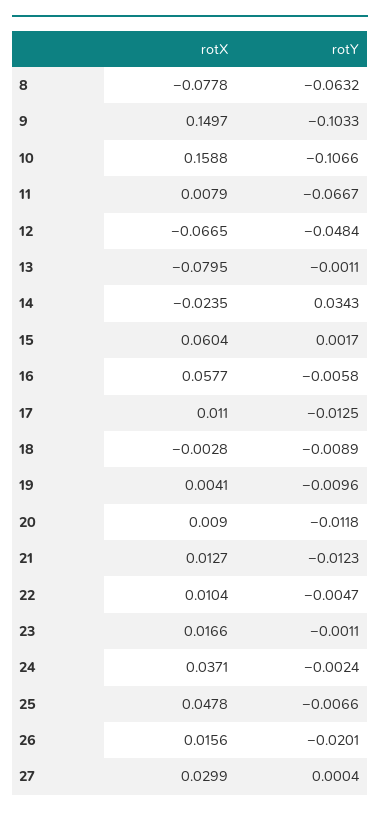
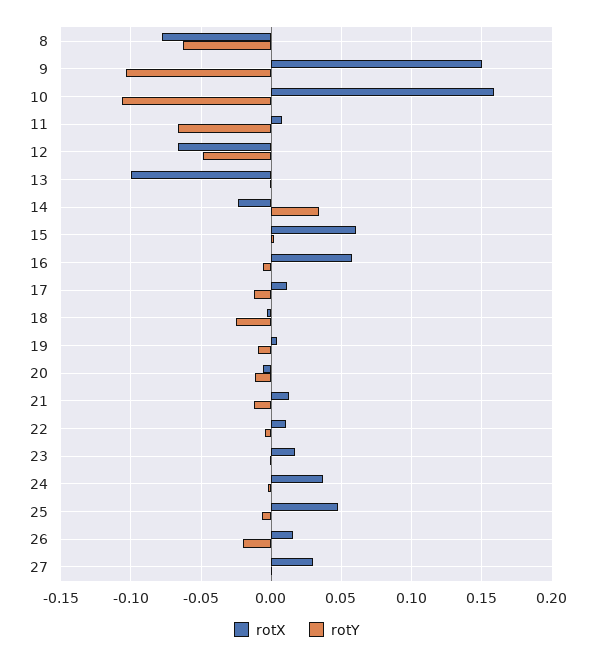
rotX, 13: -0.0795 -> -0.1
rotY, 18: -0.0089 -> -0.025
rotX, 20: 0.009 -> -0.005

